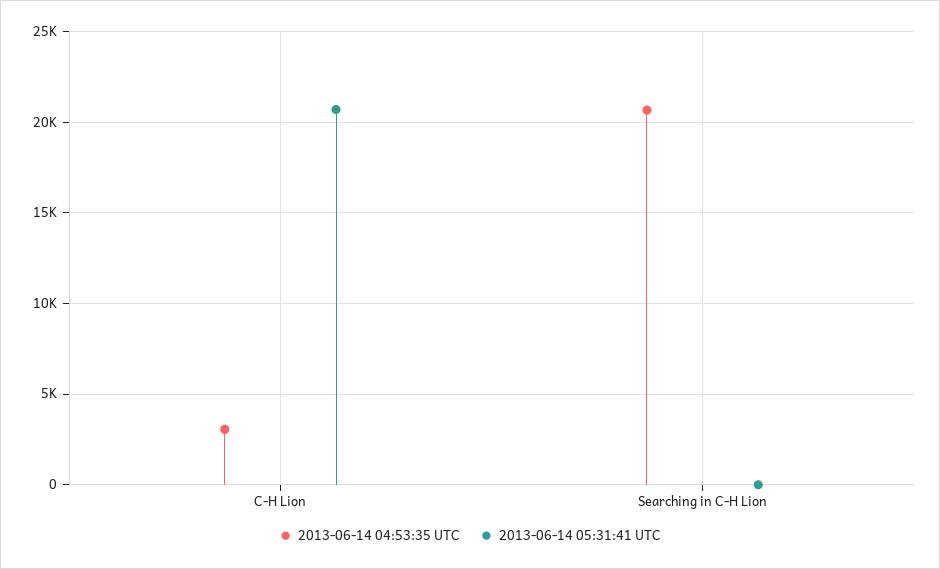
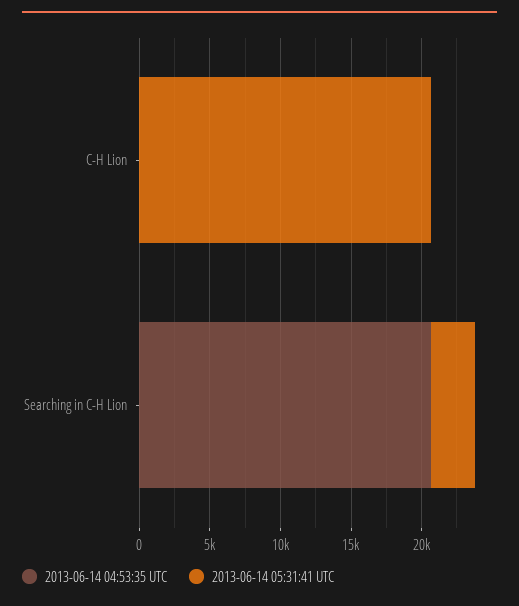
2013-06-14 04:53:35 UTC, C-H Lion: 3000 -> 0
2013-06-14 05:31:41 UTC, Searching in C-H Lion: 0 -> 3000

